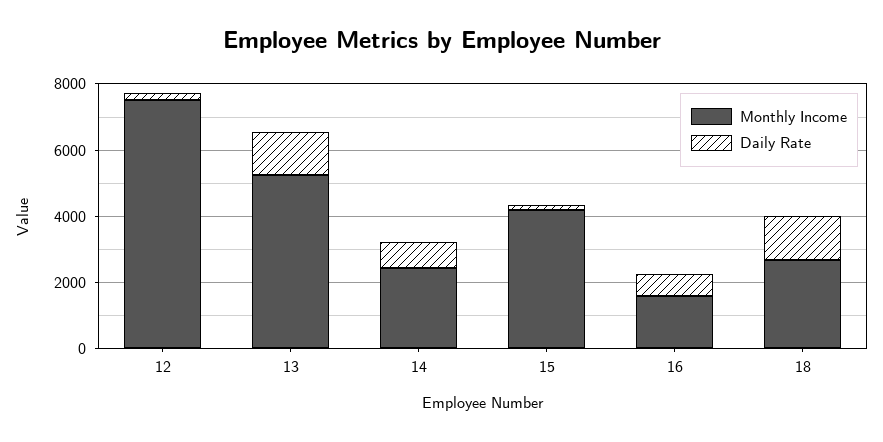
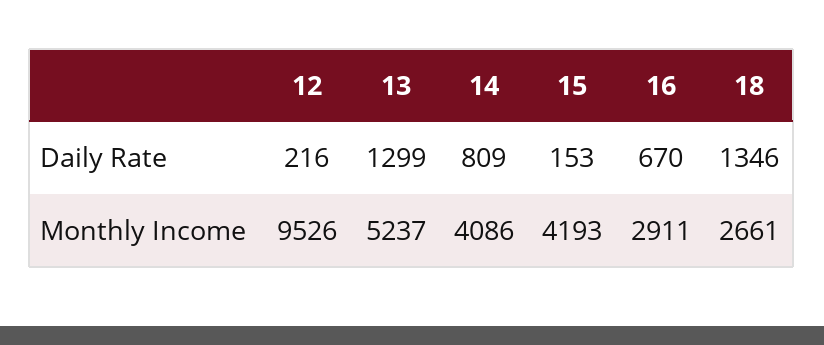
Monthly Income, 12: 7500 -> 9526
Monthly Income, 14: 2500 -> 4086
Monthly Income, 16: 1500 -> 2911

